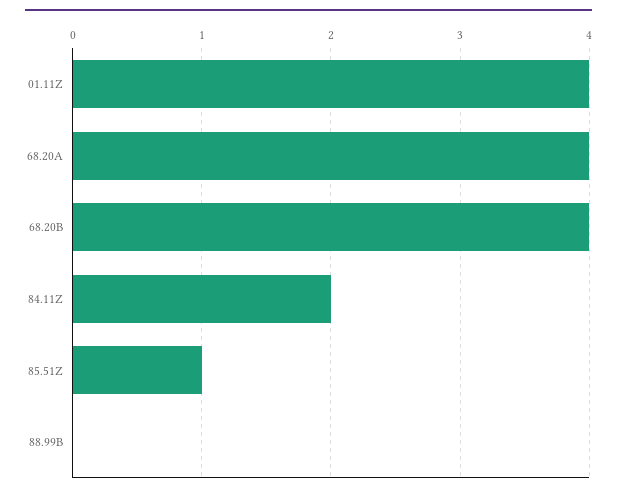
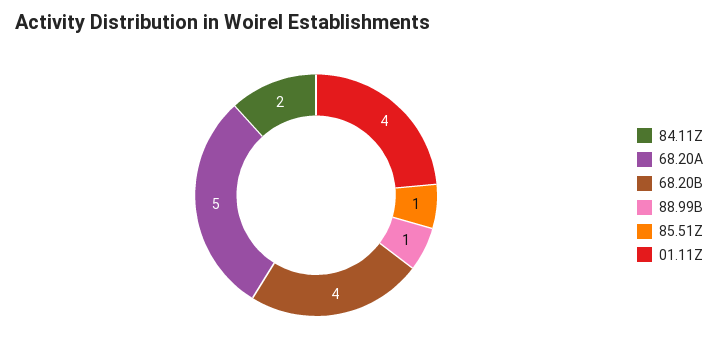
68.20A: 4 -> 5
88.99B: 0 -> 1

